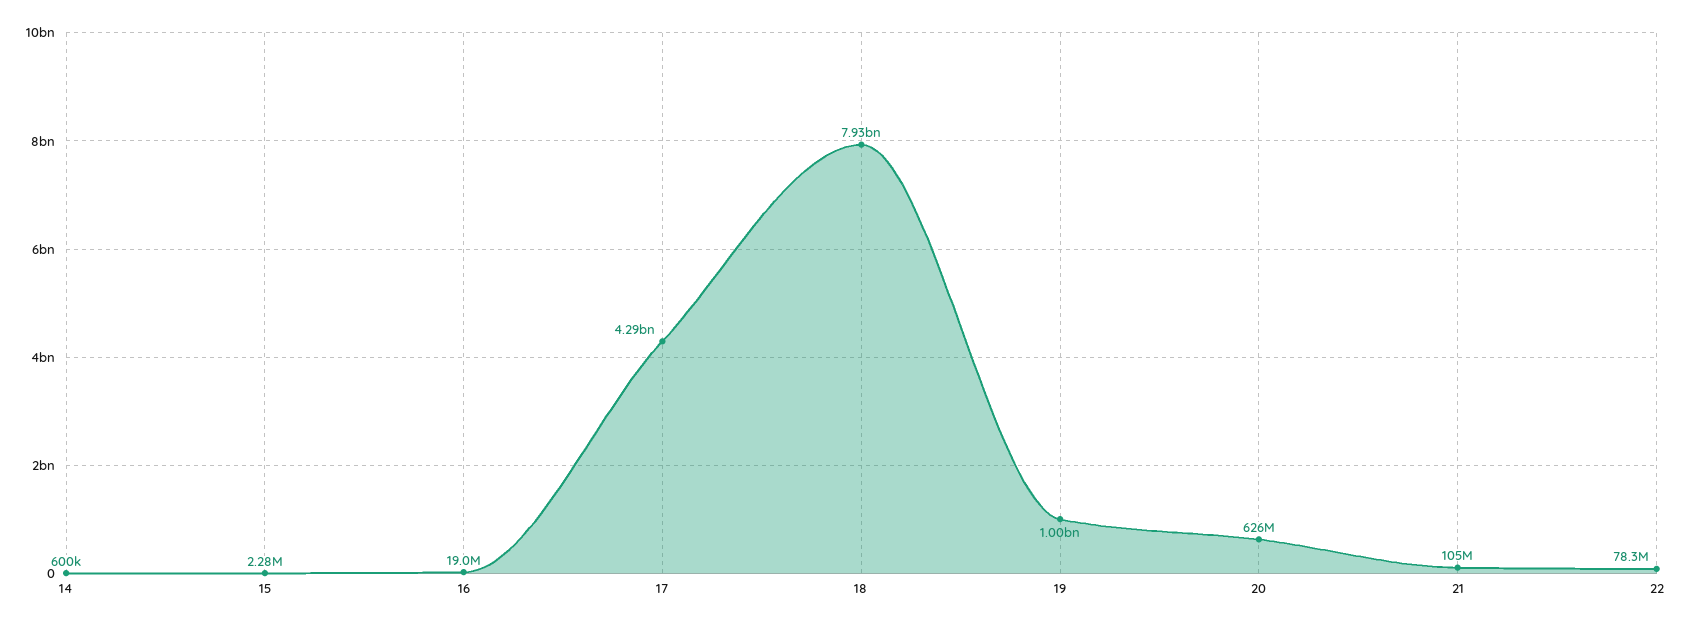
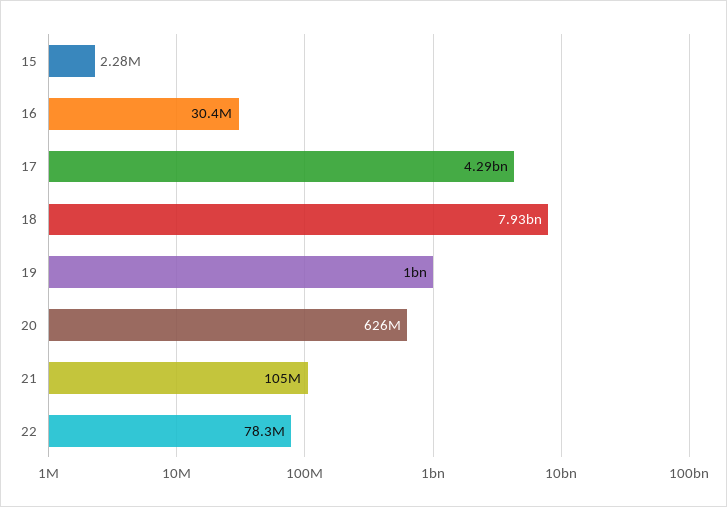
14: 600000 -> none
16: 19000000 -> 30400000

